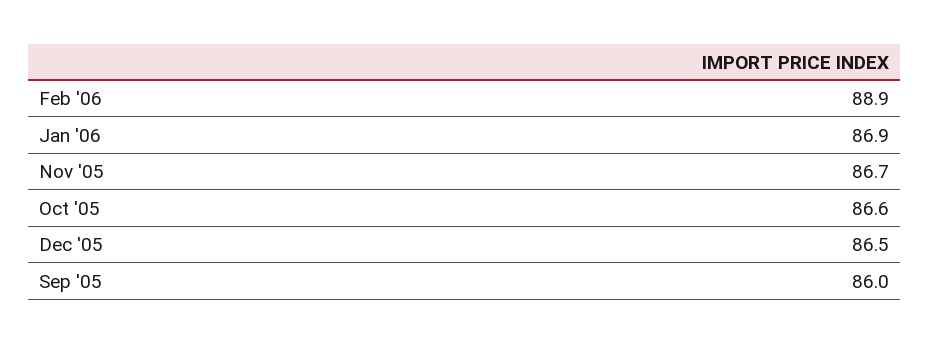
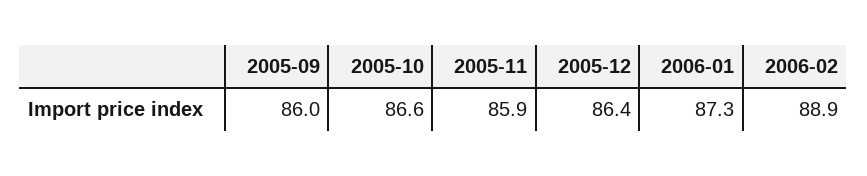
Jan '06: 86.9 -> 87.3
Nov '05: 86.7 -> 85.9
Dec '05: 86.5 -> 86.4

